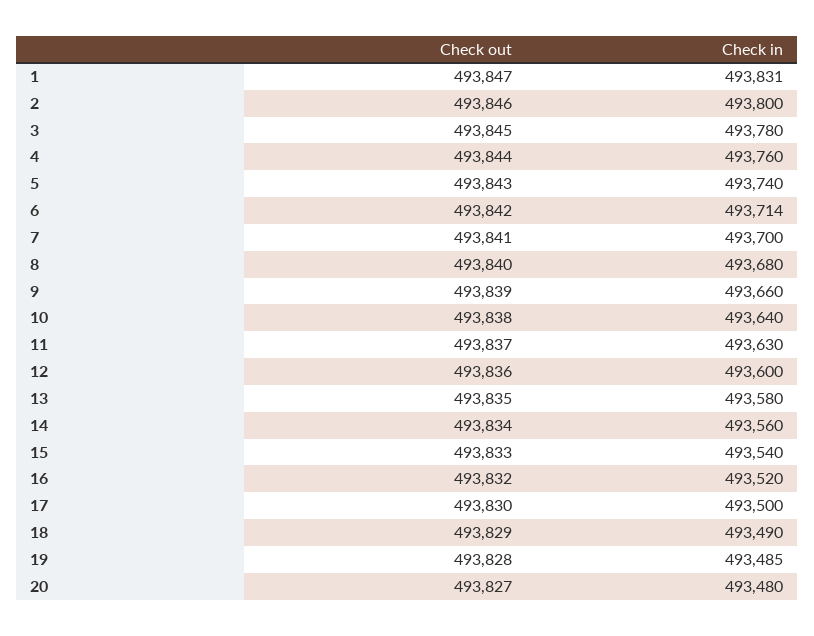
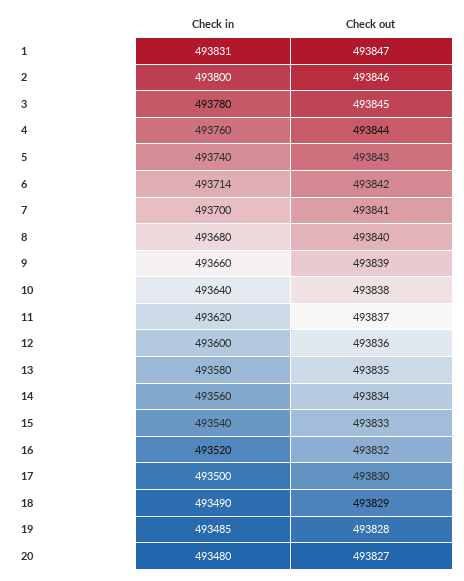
Check in, 11: 493630 -> 493620

